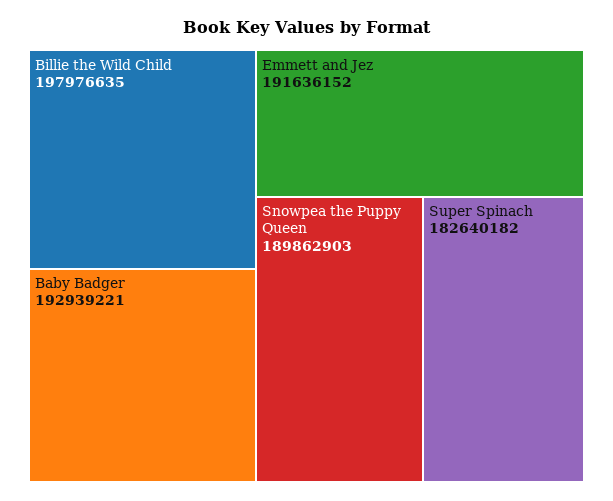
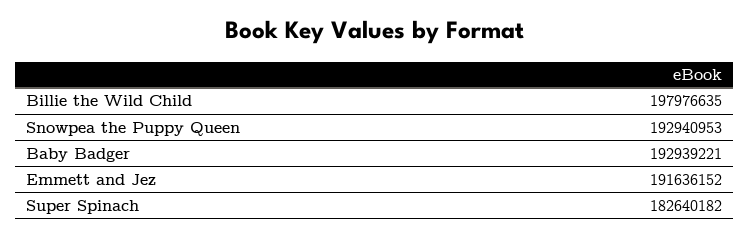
Snowpea the Puppy Queen: 189862903 -> 192940953

